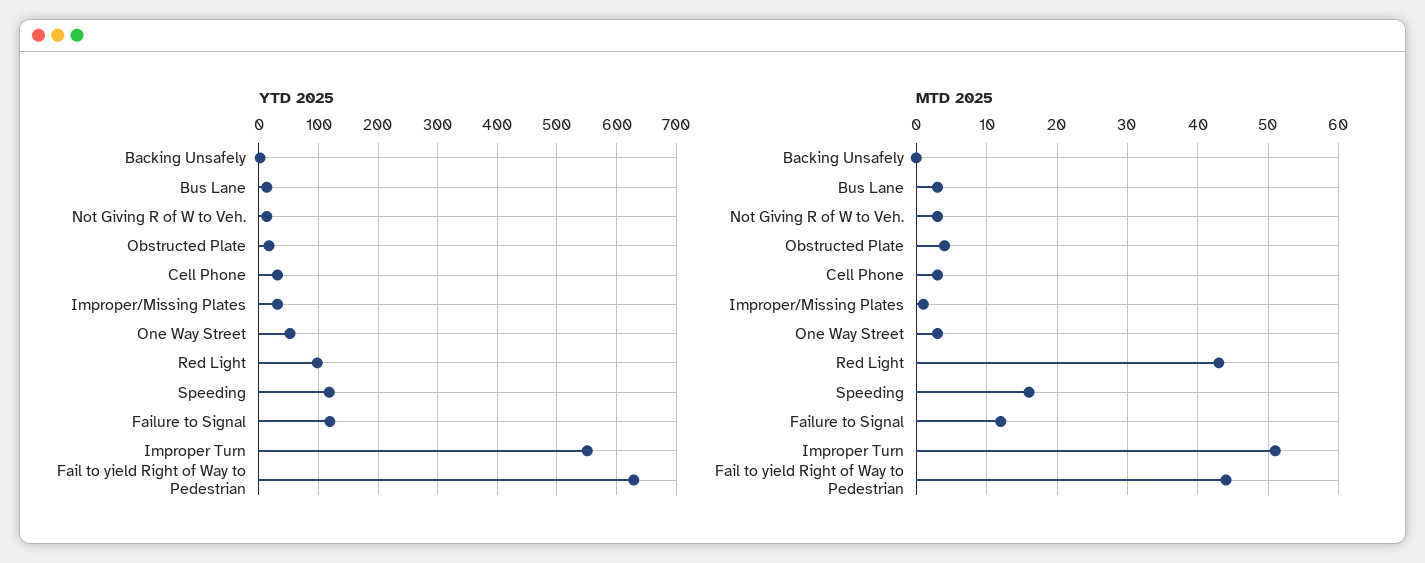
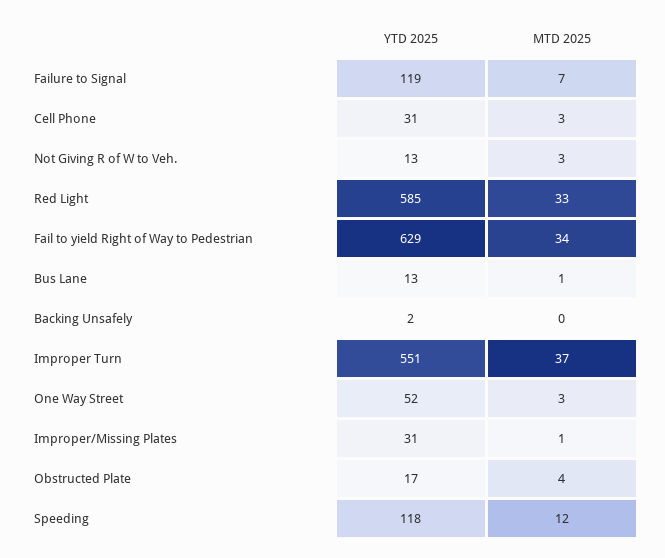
YTD 2025, Red Light: 100 -> 585
MTD 2025, Bus Lane: 3 -> 1
MTD 2025, Red Light: 43 -> 33
MTD 2025, Speeding: 16 -> 12
MTD 2025, Failure to Signal: 12 -> 7
MTD 2025, Improper Turn: 51 -> 37
MTD 2025, Fail to yield Right of Way to Pedestrian: 44 -> 34

